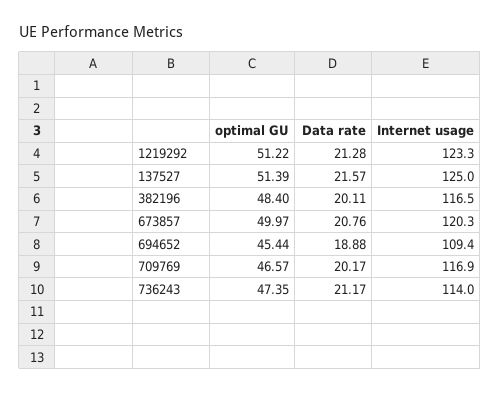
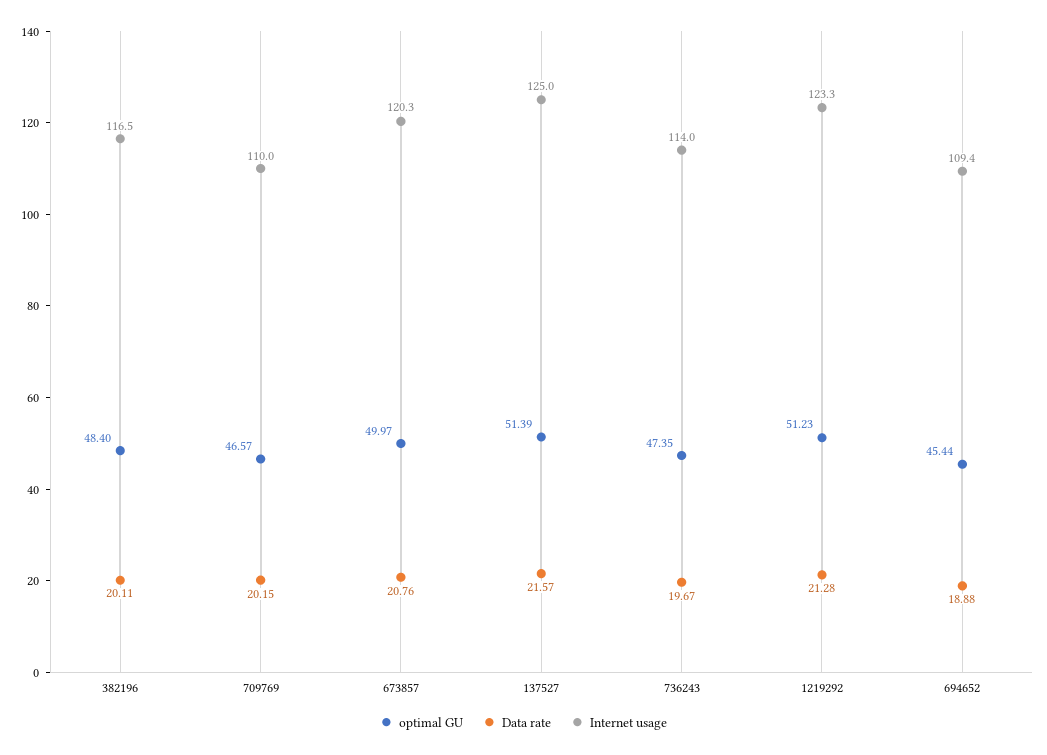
optimal GU, 1219292: 51.22 -> 51.23
Data rate, 709769: 20.17 -> 20.15
Internet usage, 709769: 116.9 -> 110
Data rate, 736243: 21.17 -> 19.67

